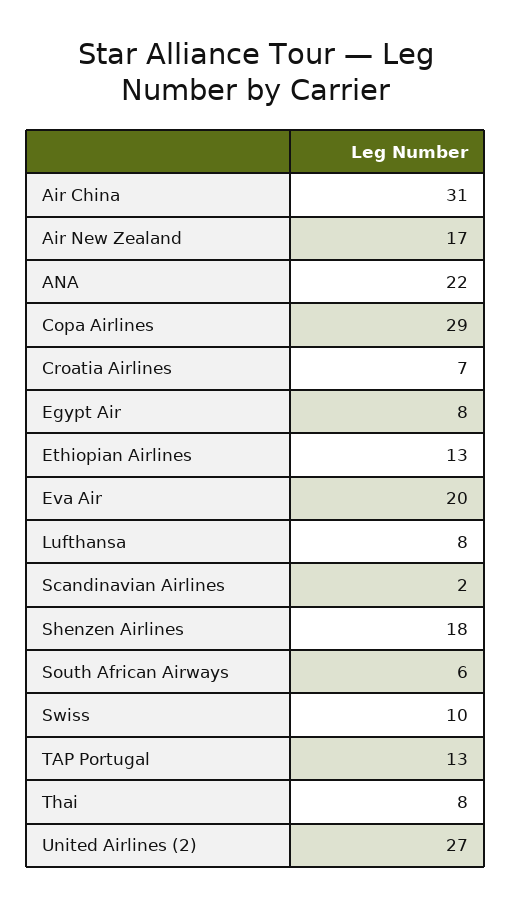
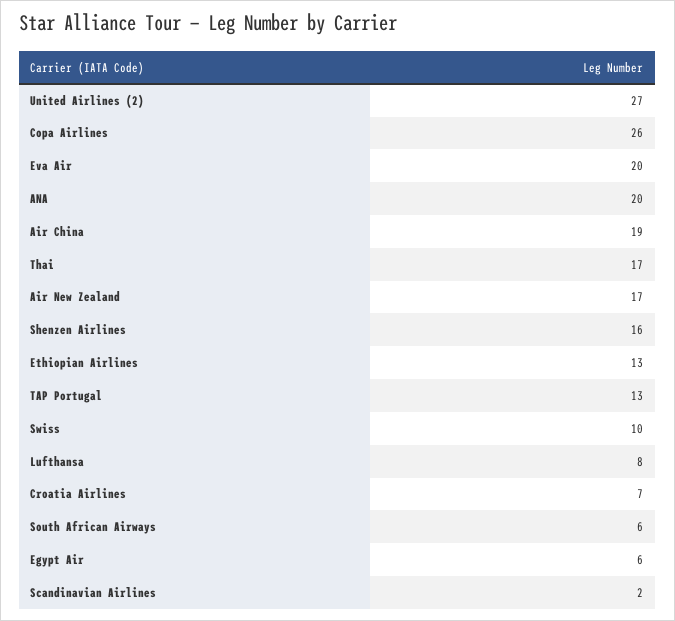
Air China: 31 -> 19
ANA: 22 -> 20
Copa Airlines: 29 -> 26
Egypt Air: 8 -> 6
Shenzen Airlines: 18 -> 16
Thai: 8 -> 17

